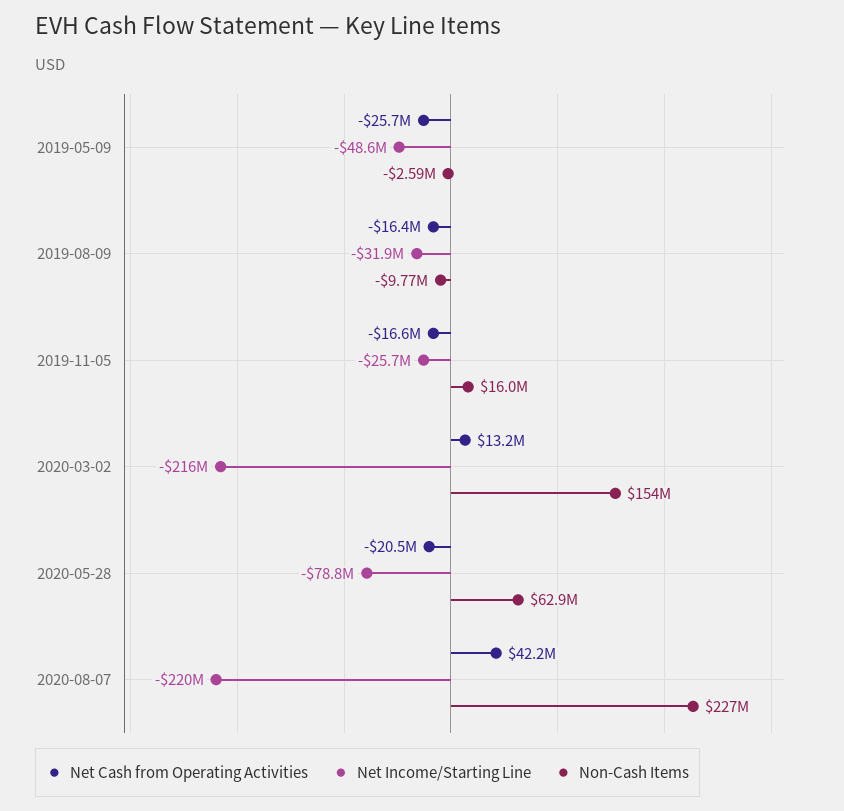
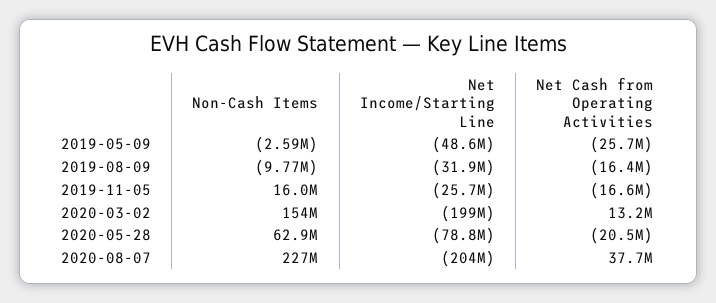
Net Income/Starting Line, 2020-03-02: -216000000 -> -199000000
Net Cash from Operating Activities, 2020-08-07: 42200000 -> 37700000
Net Income/Starting Line, 2020-08-07: -220000000 -> -204000000

